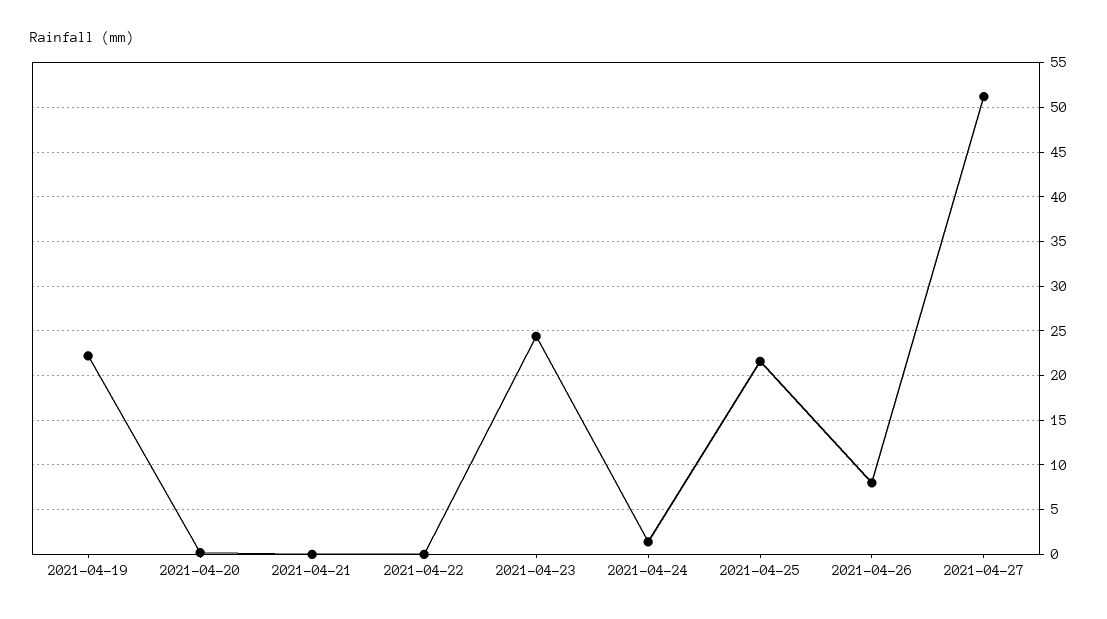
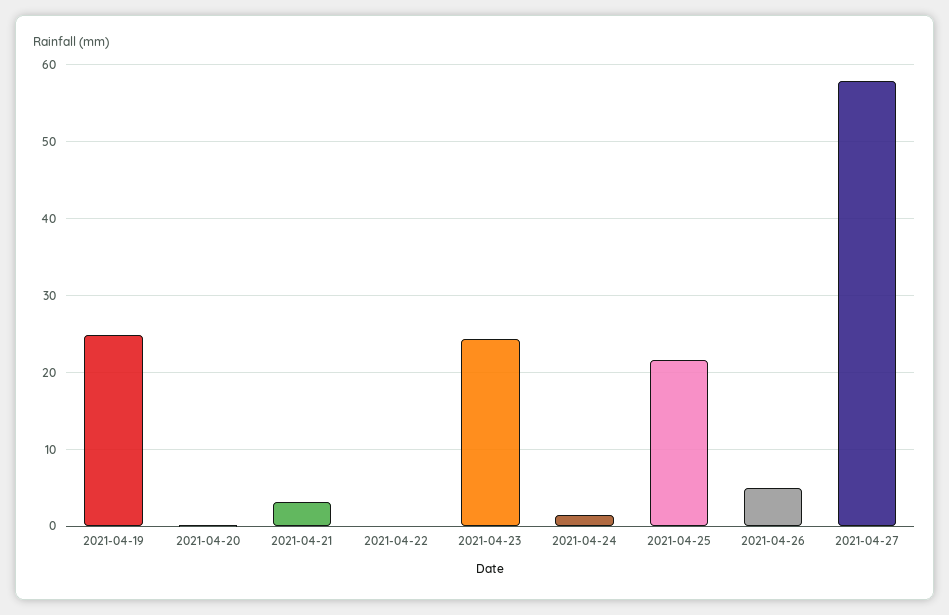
2021-04-19: 22 -> 25
2021-04-21: 0 -> 3
2021-04-26: 8 -> 5
2021-04-27: 51 -> 58

